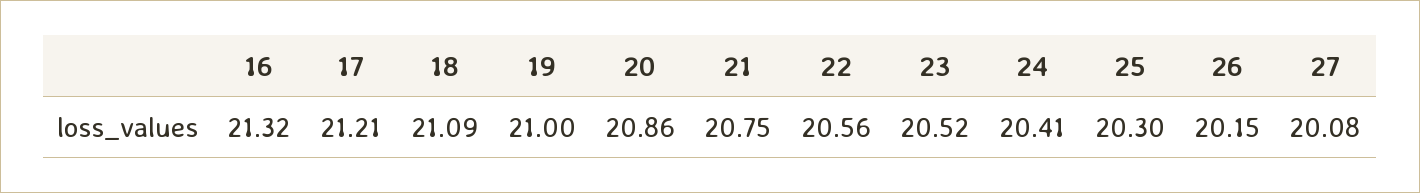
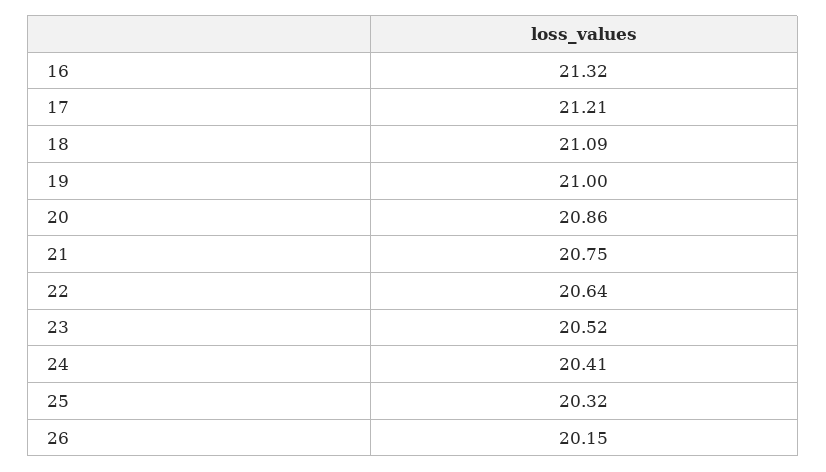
22: 20.56 -> 20.64
25: 20.3 -> 20.32
27: 20.08 -> none

